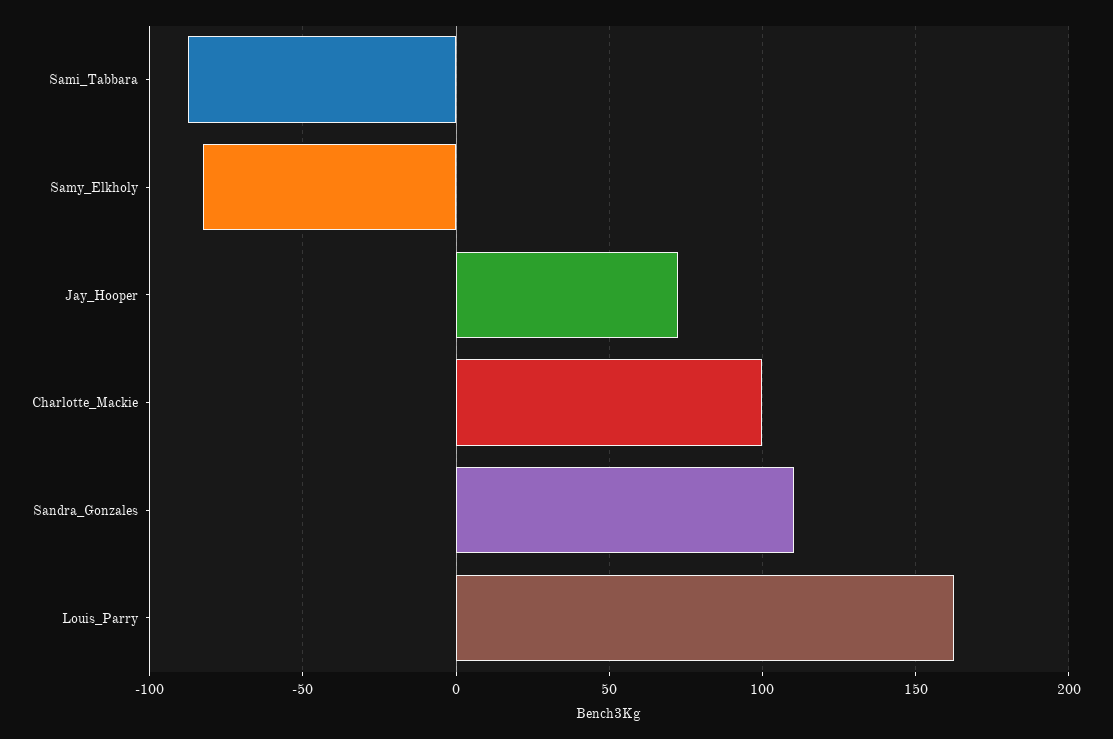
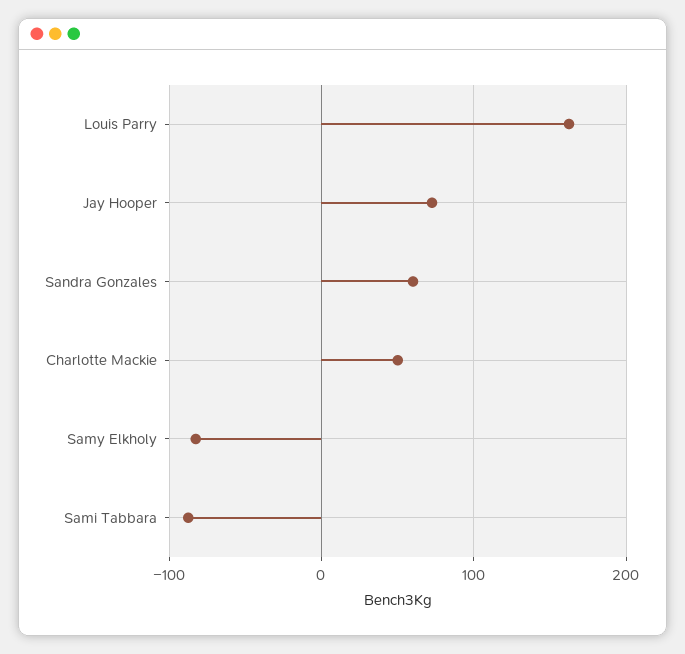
Charlotte_Mackie: 100 -> 50
Sandra_Gonzales: 110 -> 60

